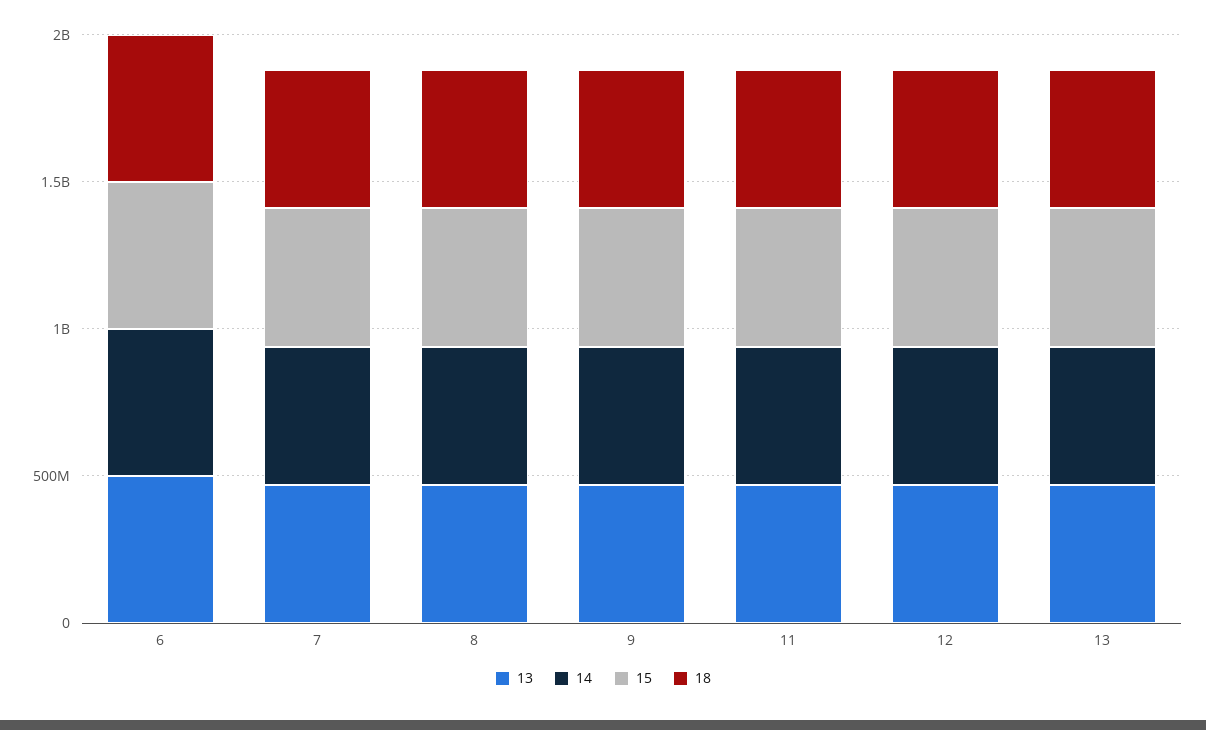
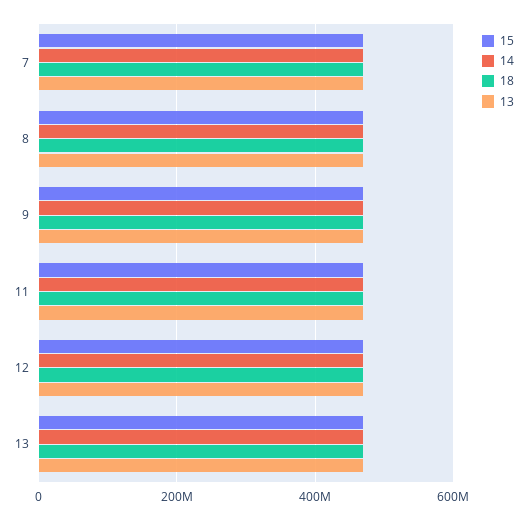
13, 6: 500000000 -> none
14, 6: 500000000 -> none
15, 6: 500000000 -> none
18, 6: 500000000 -> none

